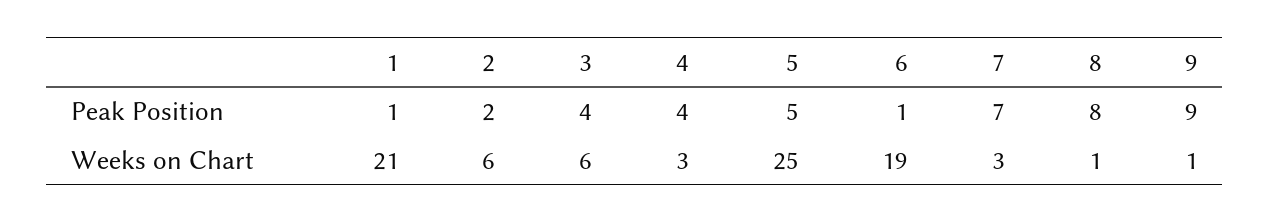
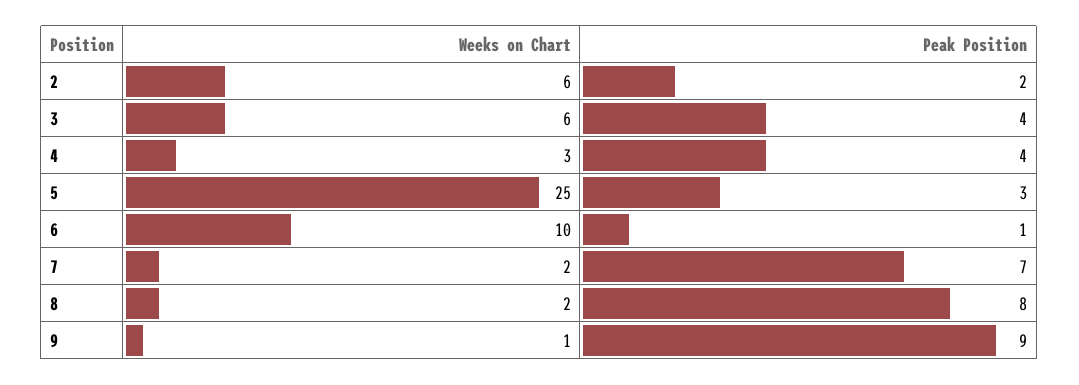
1, Peak Position: 1 -> none
5, Peak Position: 5 -> 3
1, Weeks on Chart: 21 -> none
6, Weeks on Chart: 19 -> 10
7, Weeks on Chart: 3 -> 2
8, Weeks on Chart: 1 -> 2

